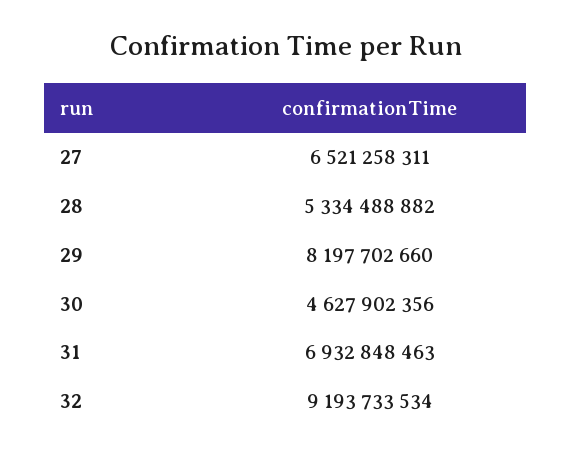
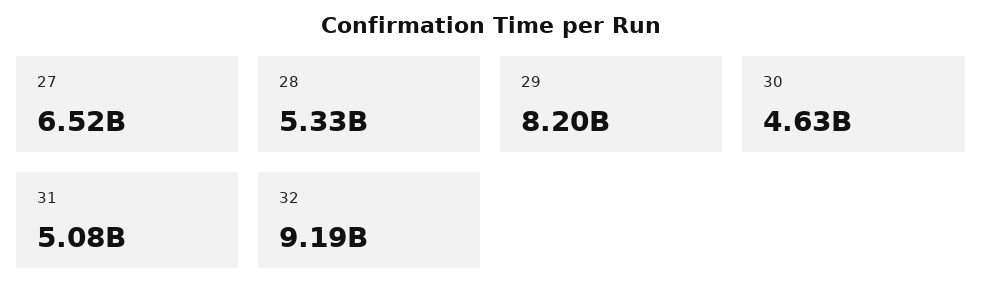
31: 6932848463 -> 5080000000

